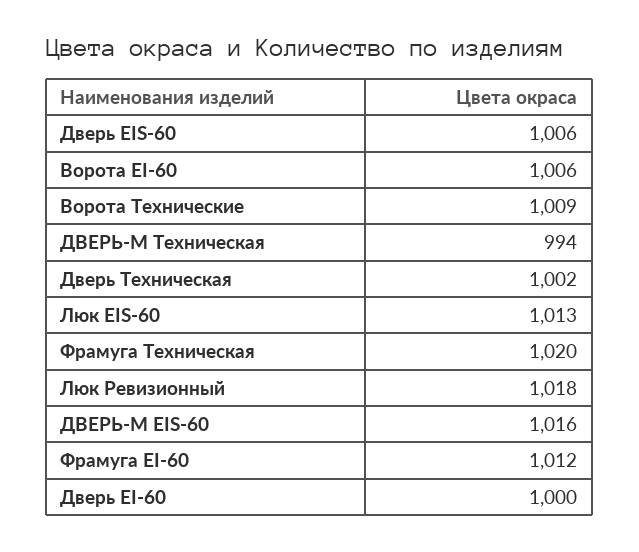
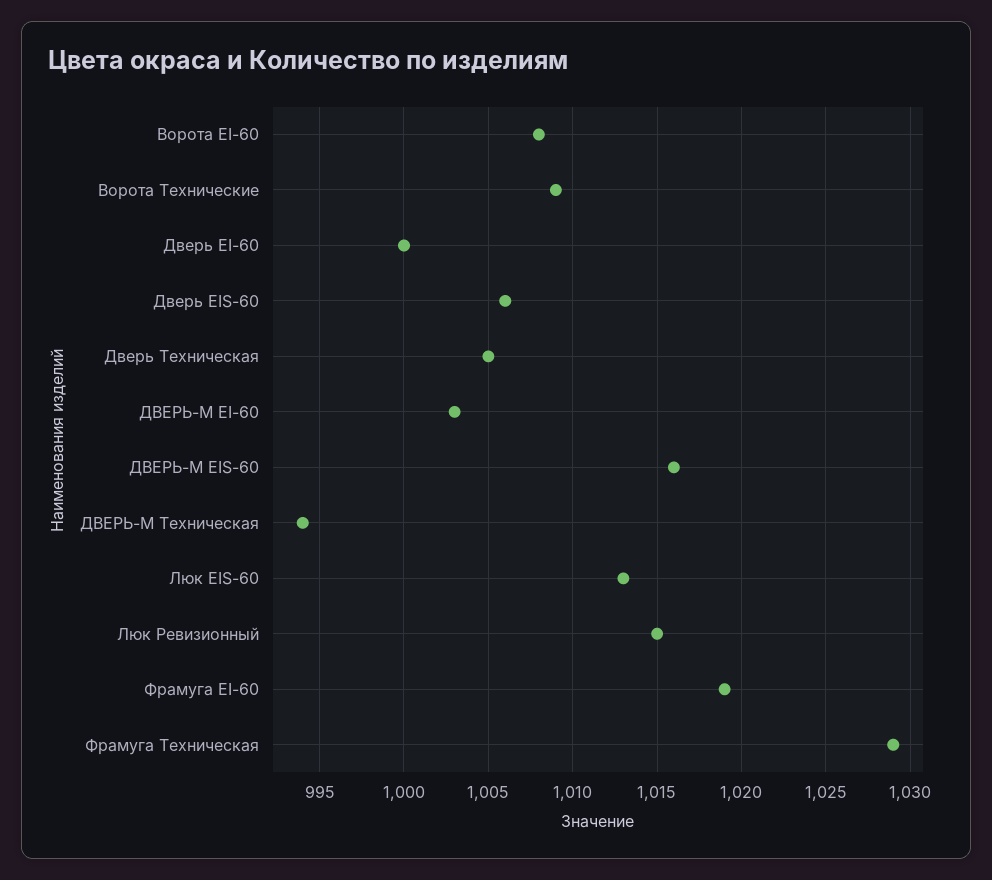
Ворота EI-60: 1006 -> 1008
Дверь Техническая: 1002 -> 1005
Фрамуга Техническая: 1020 -> 1029
Люк Ревизионный: 1018 -> 1015
Фрамуга EI-60: 1012 -> 1019
ДВЕРЬ-М EI-60: none -> 1003

